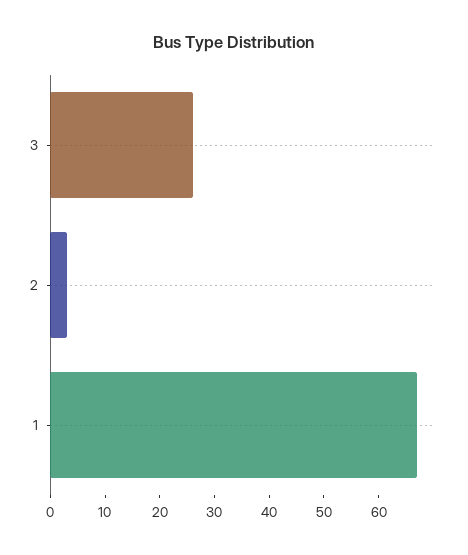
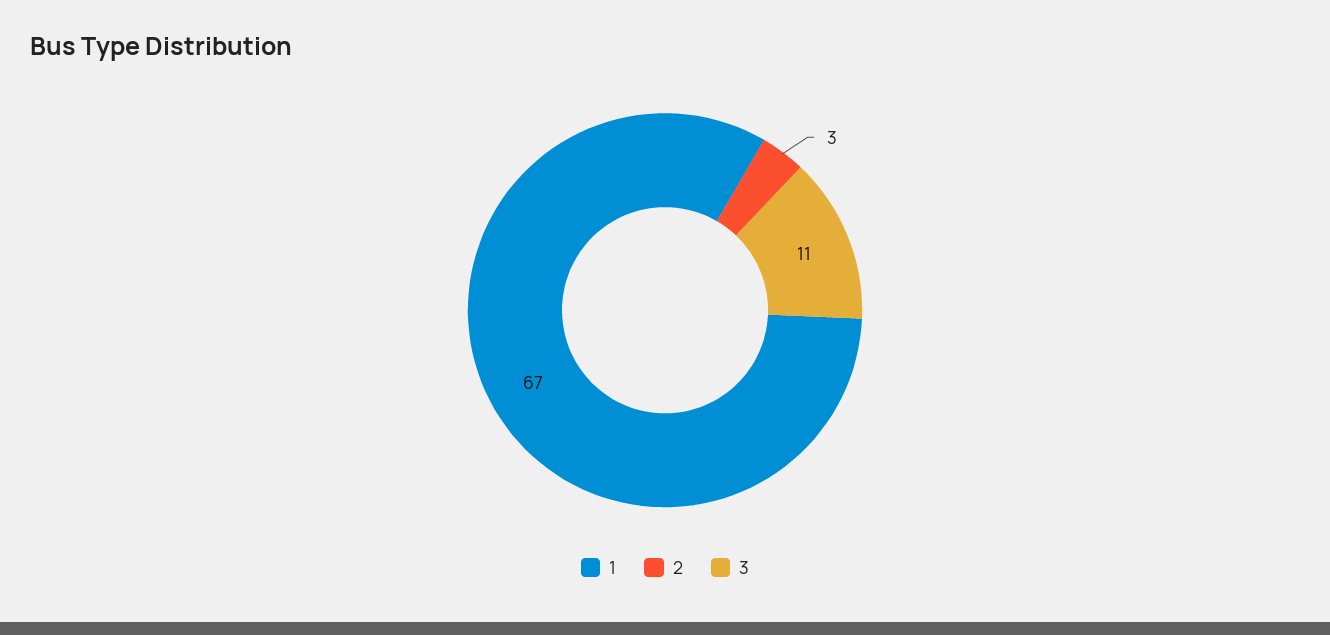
3: 25 -> 11

